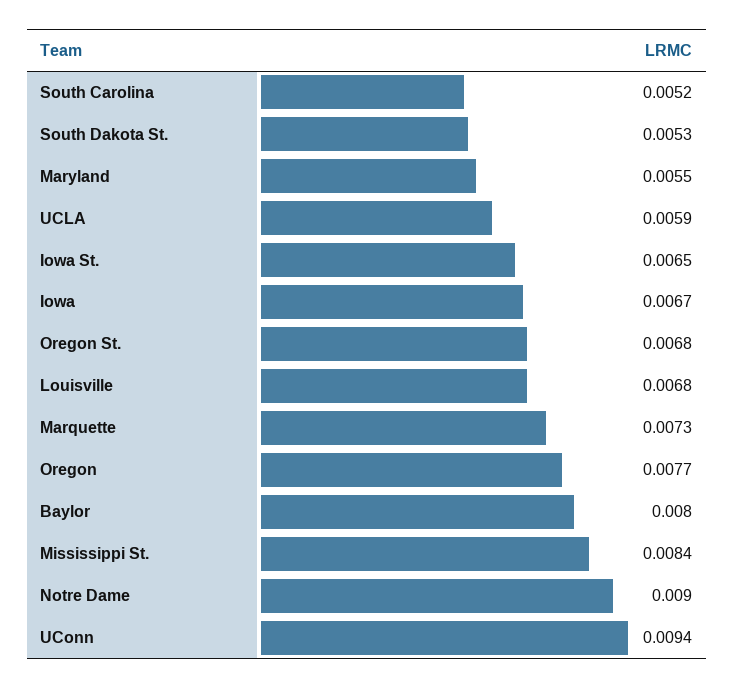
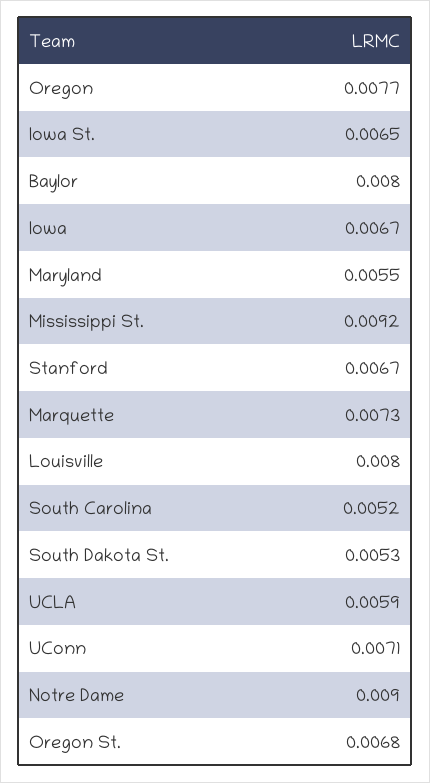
Louisville: 0.0068 -> 0.008
Mississippi St.: 0.0084 -> 0.0092
UConn: 0.0094 -> 0.0071
Stanford: none -> 0.0067

